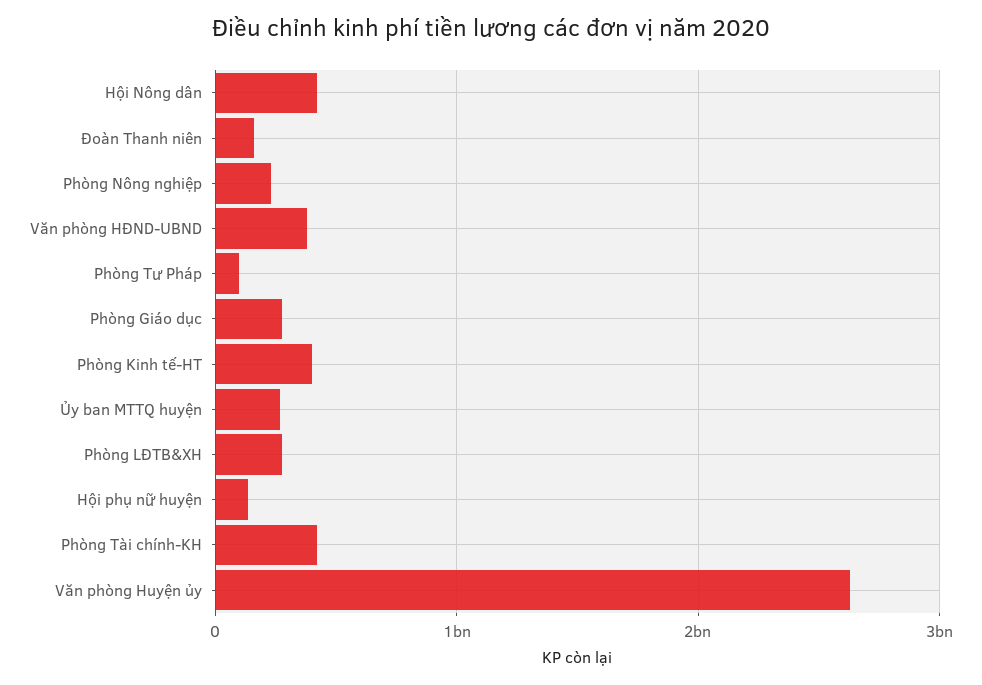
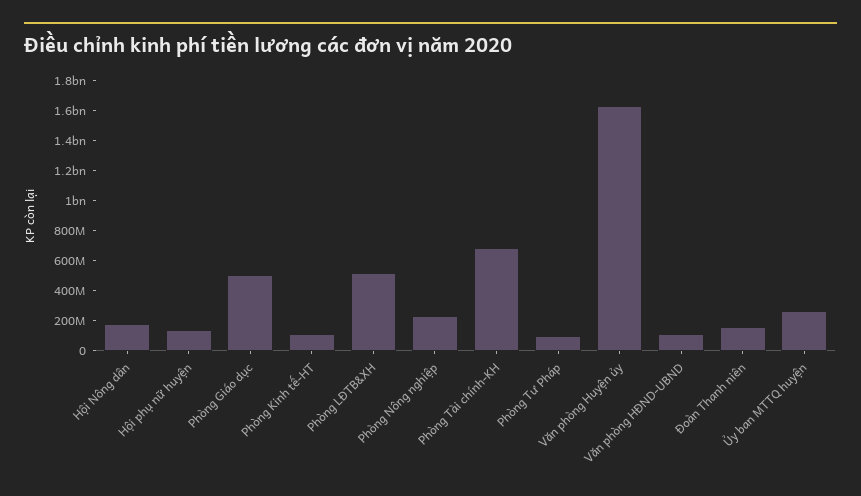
Hội Nông dân: 400000000 -> 200000000
Văn phòng HĐND-UBND: 400000000 -> 100000000
Phòng Giáo dục: 300000000 -> 500000000
Phòng Kinh tế-HT: 400000000 -> 100000000
Phòng LĐTB&XH: 300000000 -> 500000000
Phòng Tài chính-KH: 400000000 -> 700000000
Văn phòng Huyện ủy: 2600000000 -> 1600000000

